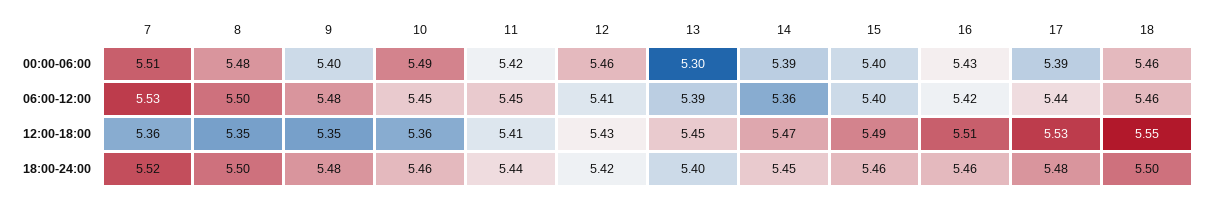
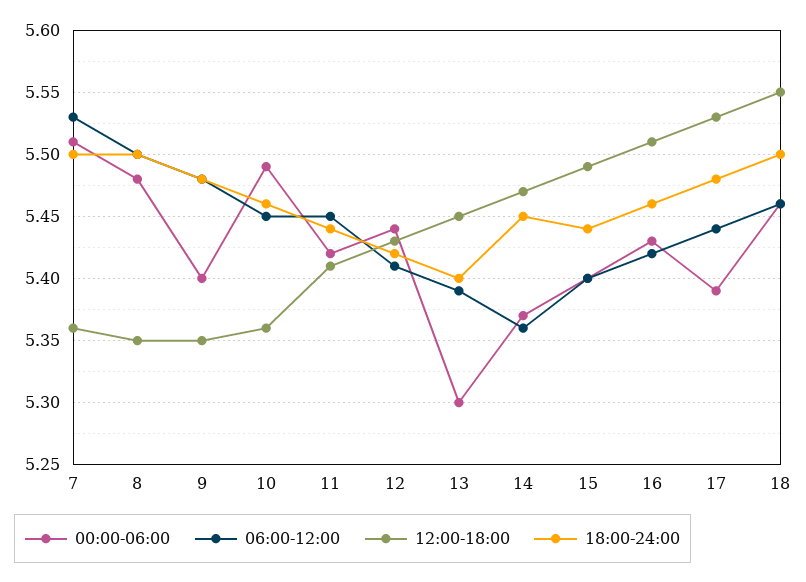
00:00-06:00, 12: 5.46 -> 5.44
00:00-06:00, 14: 5.39 -> 5.37
18:00-24:00, 7: 5.52 -> 5.5
18:00-24:00, 15: 5.46 -> 5.44

